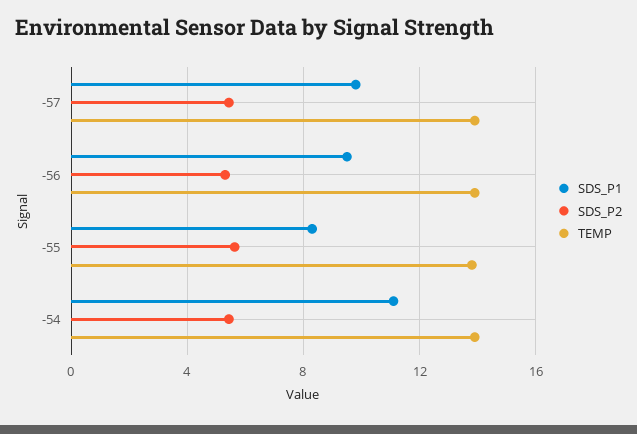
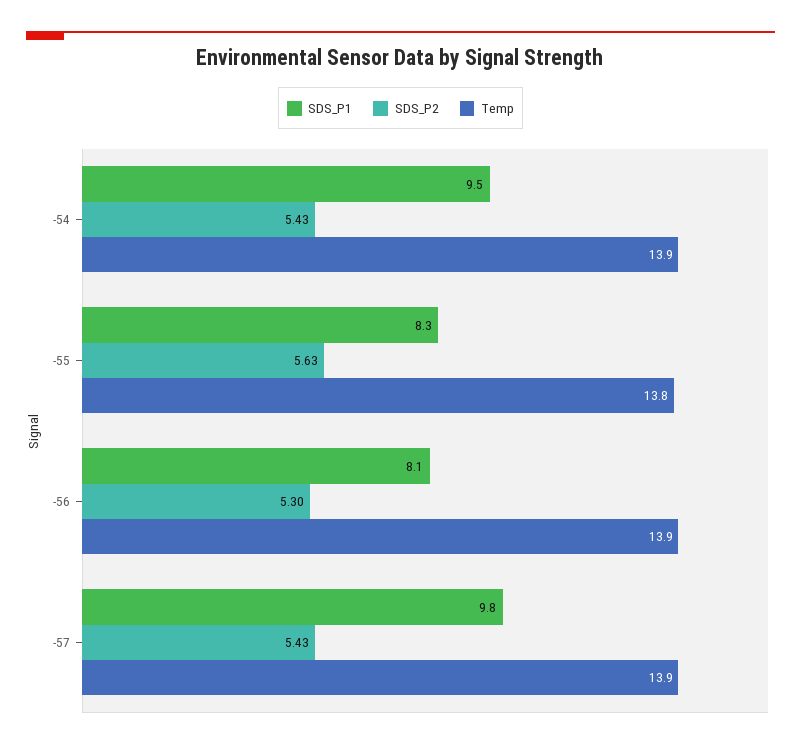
SDS_P1, -56: 9.5 -> 8.1
SDS_P1, -54: 11 -> 9.5

